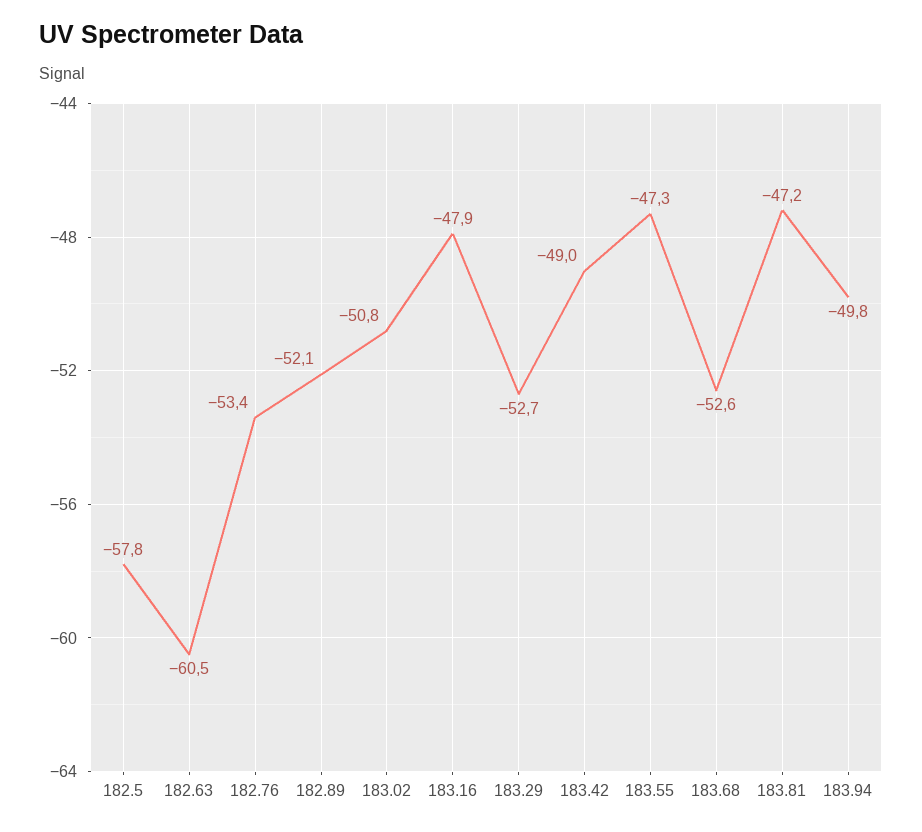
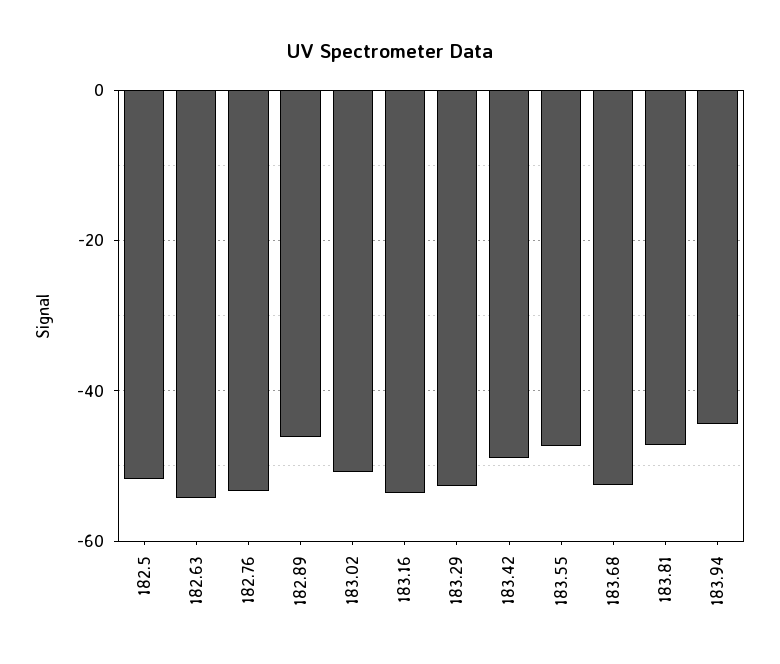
182.5: -57.8 -> -52
182.63: -60.5 -> -54
182.89: -52.1 -> -46
183.16: -47.9 -> -54
183.94: -49.8 -> -44

